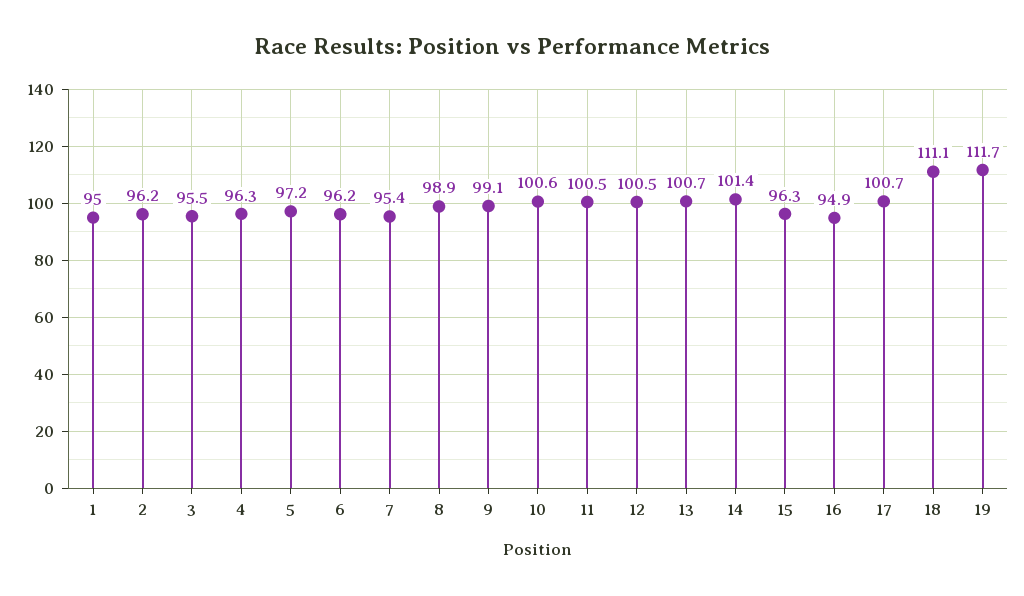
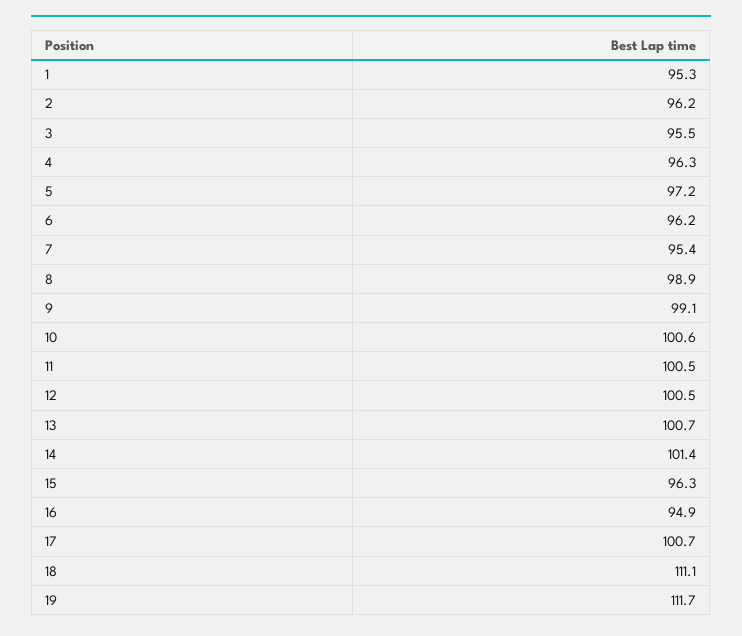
1: 95 -> 95.3

